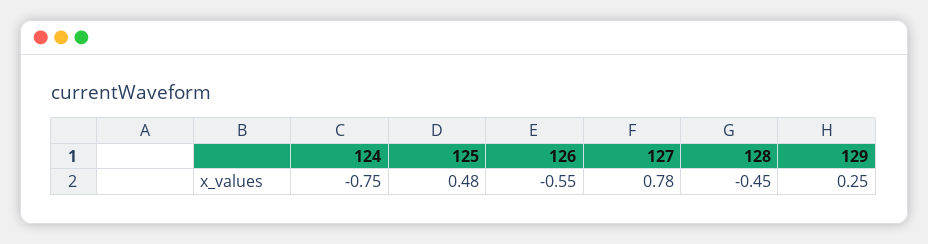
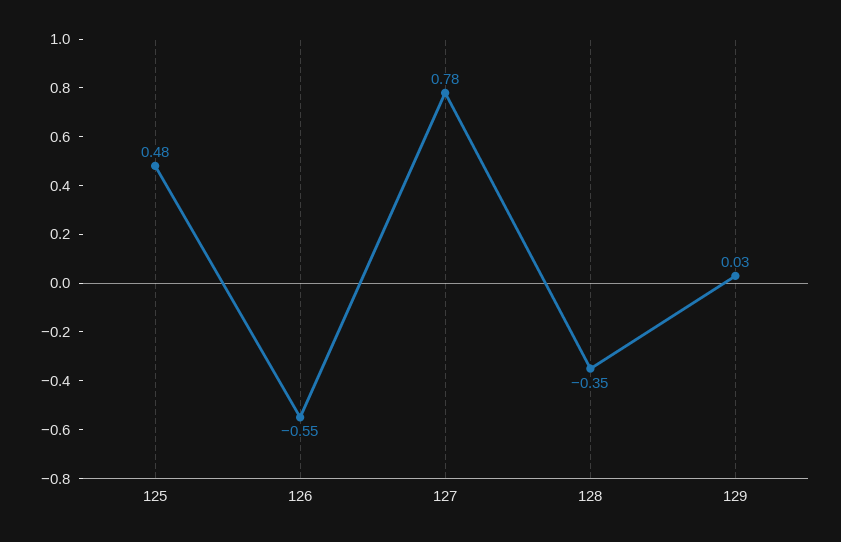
124: -0.75 -> none
128: -0.45 -> -0.35
129: 0.25 -> 0.03

